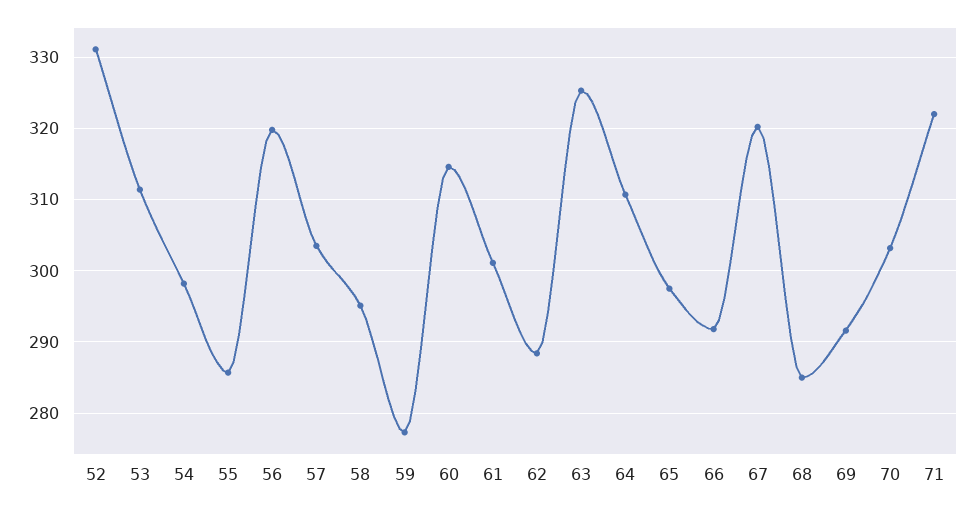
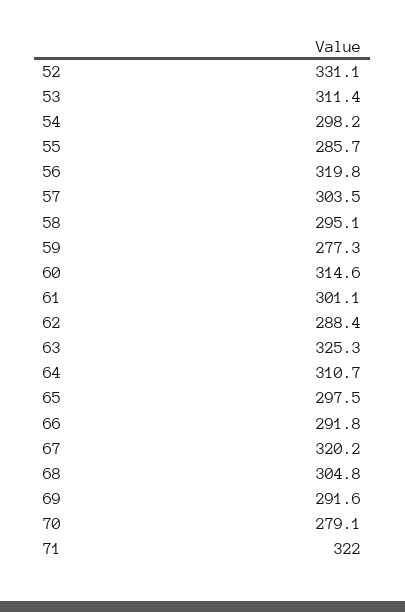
68: 285 -> 304.8
70: 303 -> 279.1

